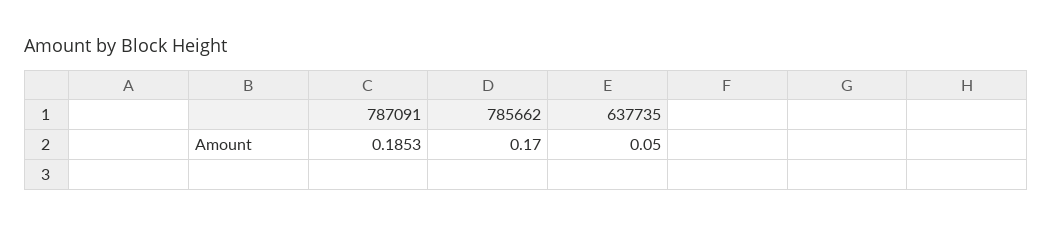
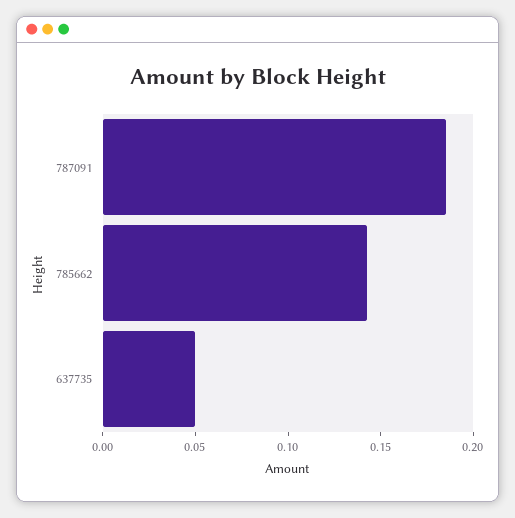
785662: 0.17 -> 0.14

